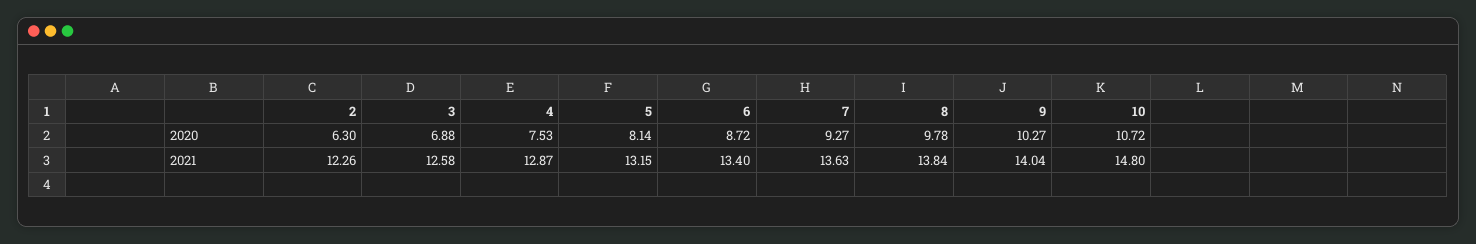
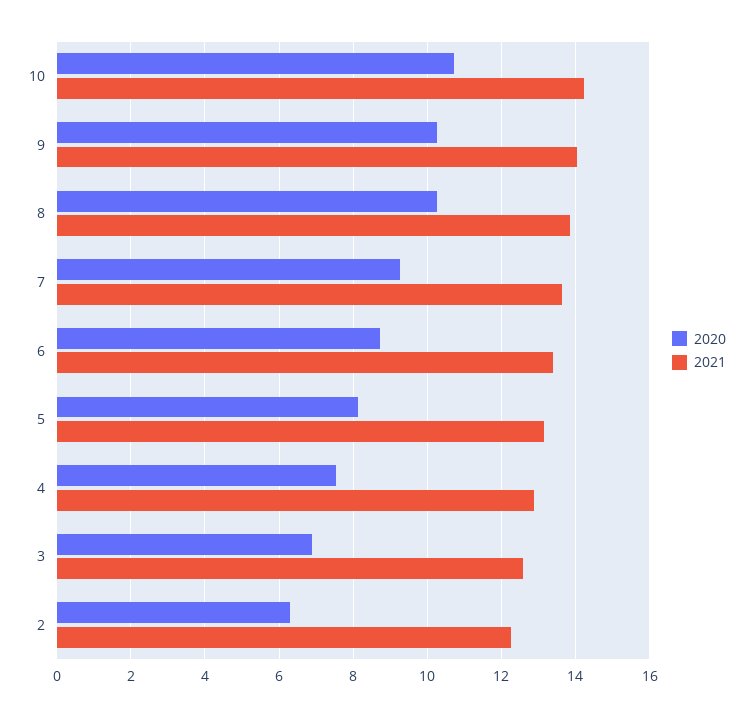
2020, 8: 9.78 -> 10.2
2021, 10: 14.8 -> 14.2

